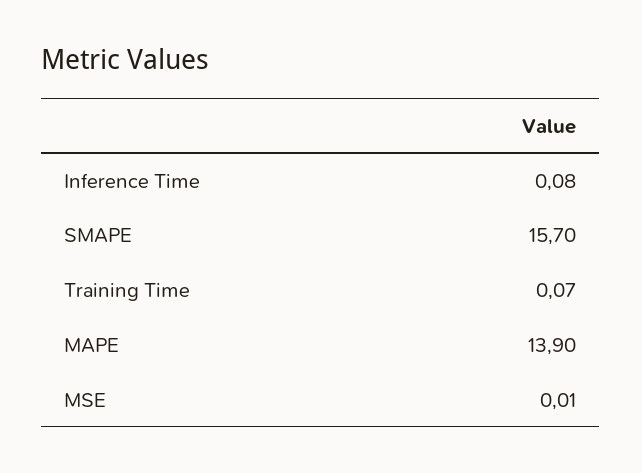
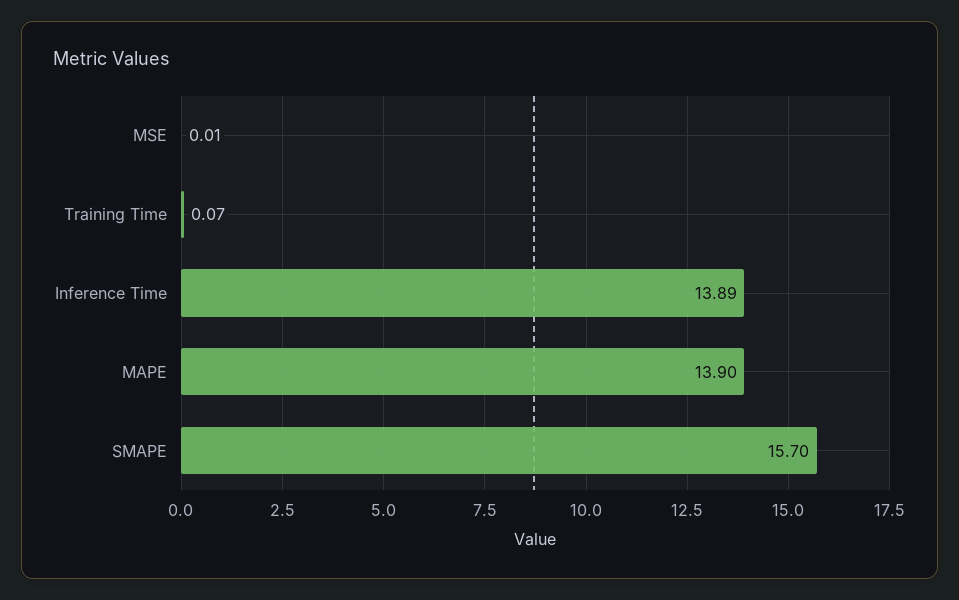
Inference Time: 0.08 -> 13.89

